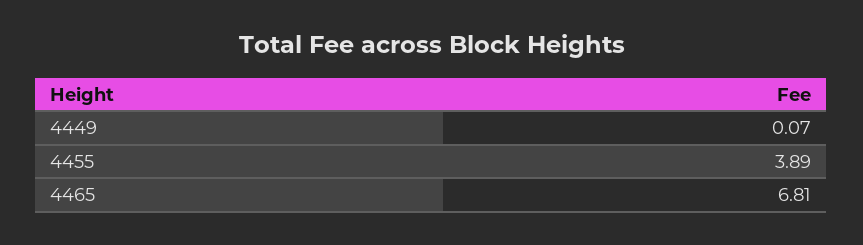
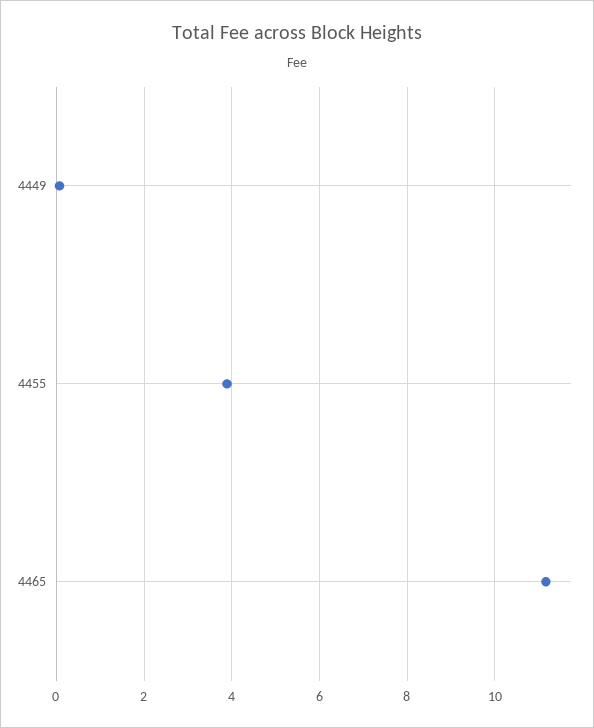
4465: 6.81 -> 11.2

